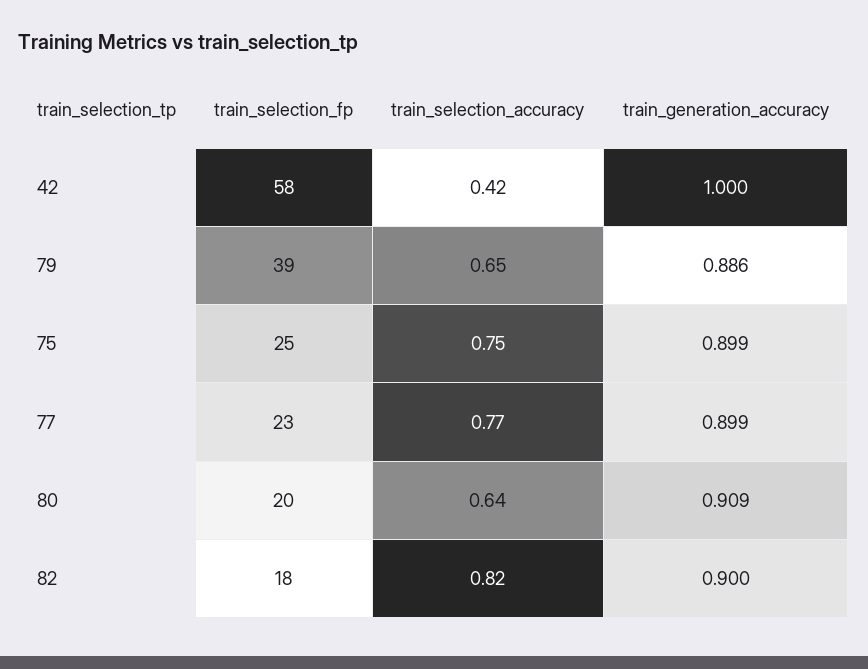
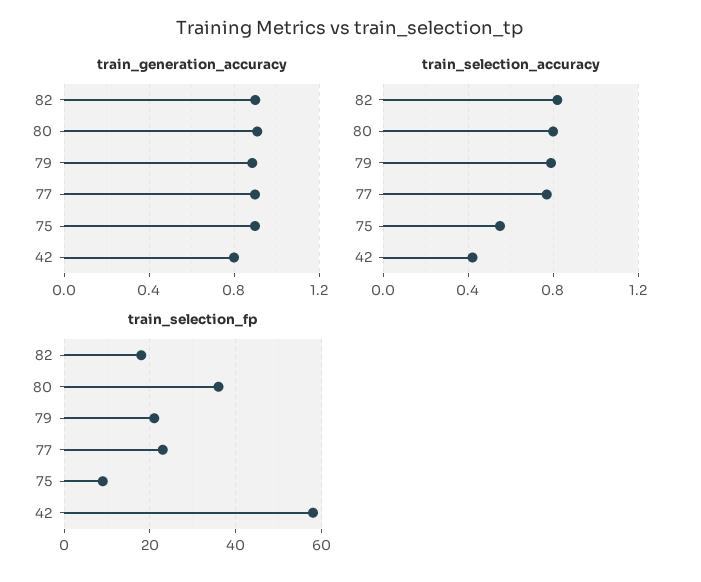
train_generation_accuracy, 42: 1 -> 0.8
train_selection_fp, 79: 39 -> 20
train_selection_accuracy, 79: 0.65 -> 0.8
train_selection_fp, 75: 25 -> 10
train_selection_accuracy, 75: 0.75 -> 0.55
train_selection_fp, 80: 20 -> 35
train_selection_accuracy, 80: 0.64 -> 0.8

